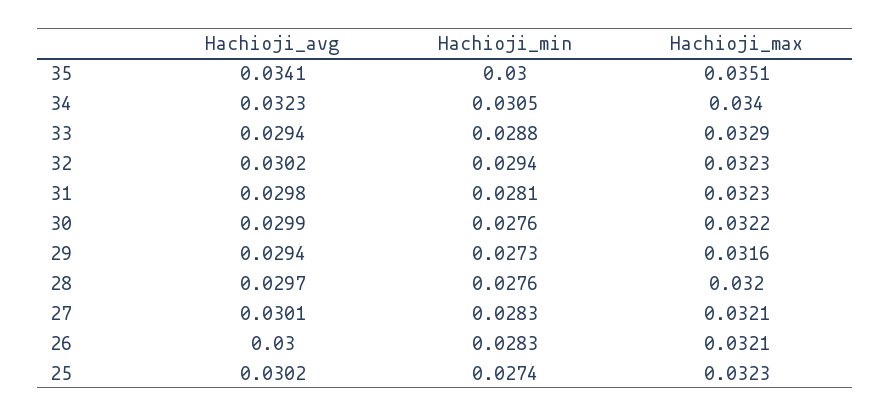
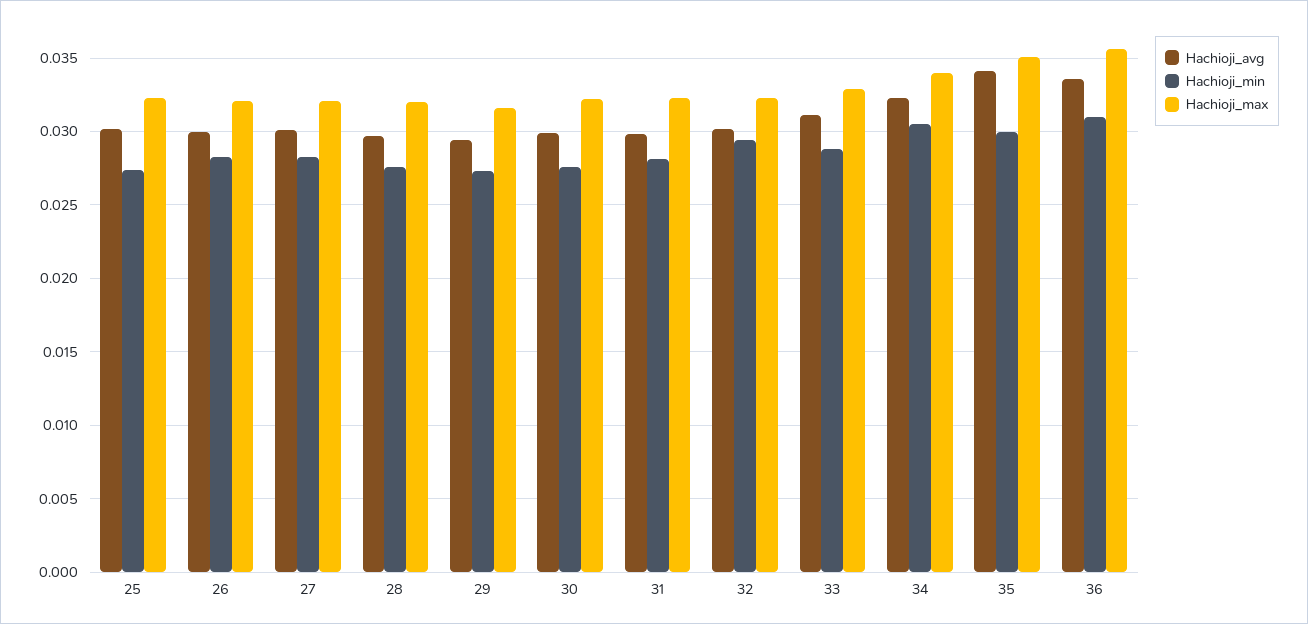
Hachioji_avg, 33: 0.0294 -> 0.031
Hachioji_avg, 36: none -> 0.0335
Hachioji_min, 36: none -> 0.031
Hachioji_max, 36: none -> 0.0355

